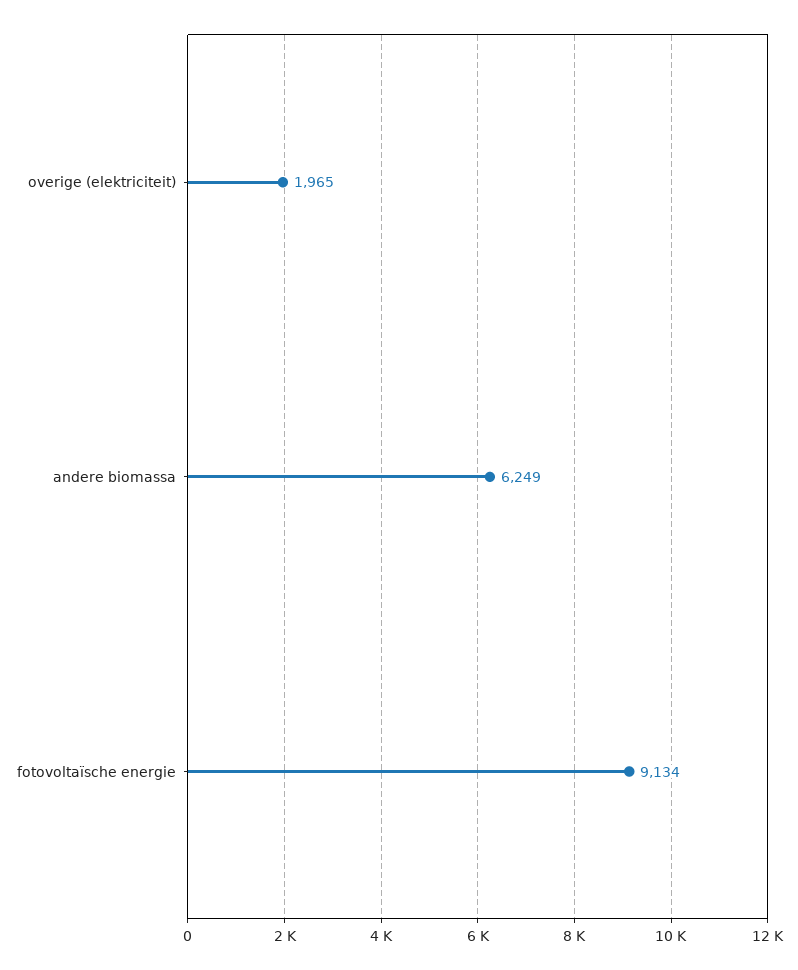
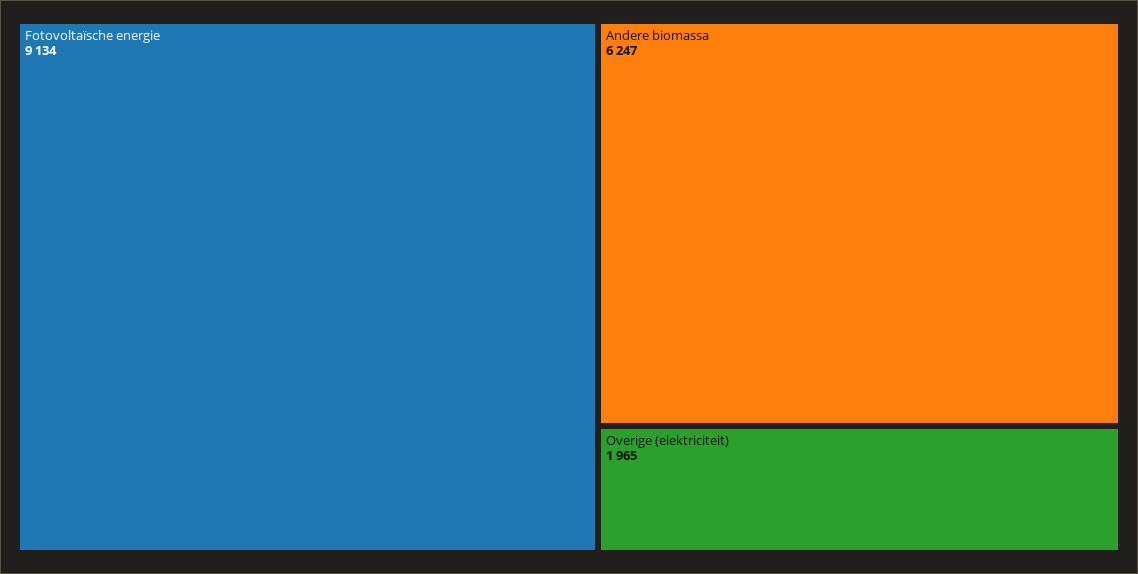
andere biomassa: 6249 -> 6247

